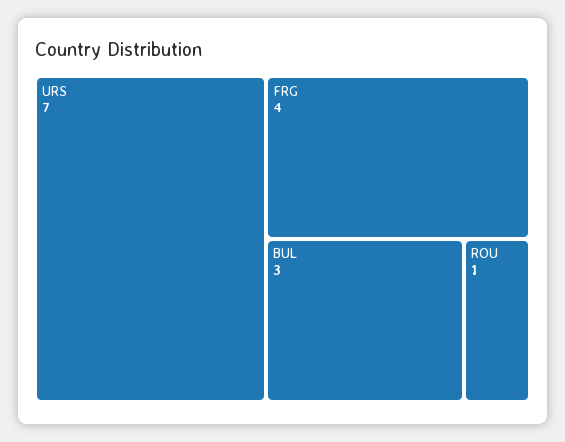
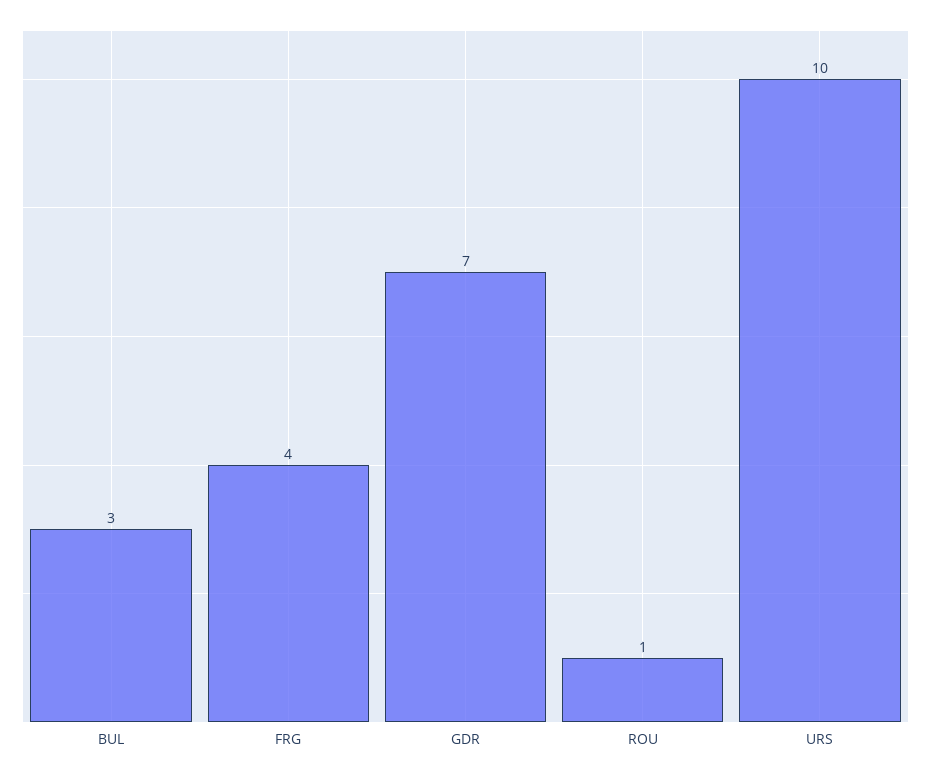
URS: 7 -> 10
GDR: none -> 7

